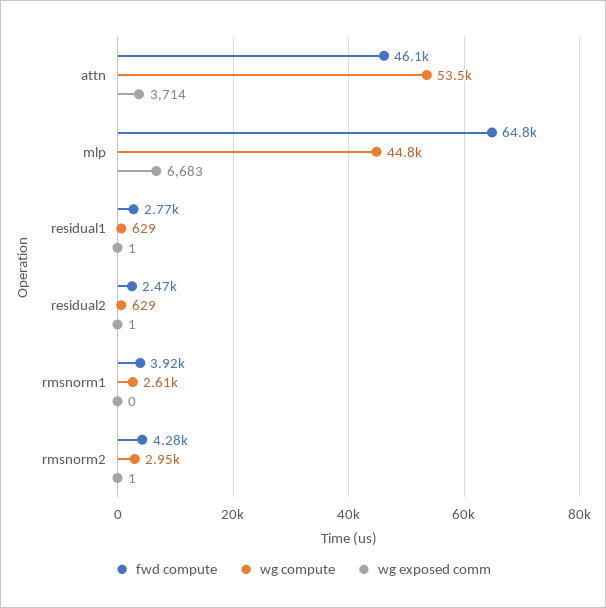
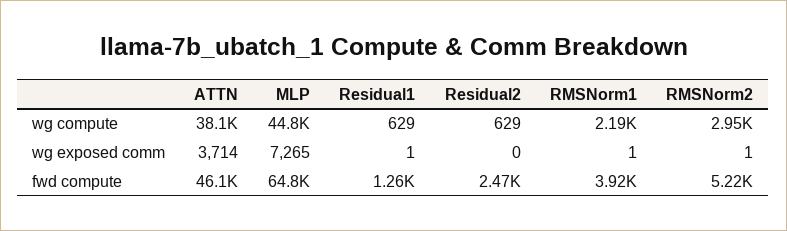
wg compute, attn: 53500 -> 38100
wg exposed comm, mlp: 6683 -> 7265
fwd compute, residual1: 2770 -> 1260
wg exposed comm, residual2: 1 -> 0
wg compute, rmsnorm1: 2610 -> 2190
wg exposed comm, rmsnorm1: 0 -> 1
fwd compute, rmsnorm2: 4280 -> 5220

